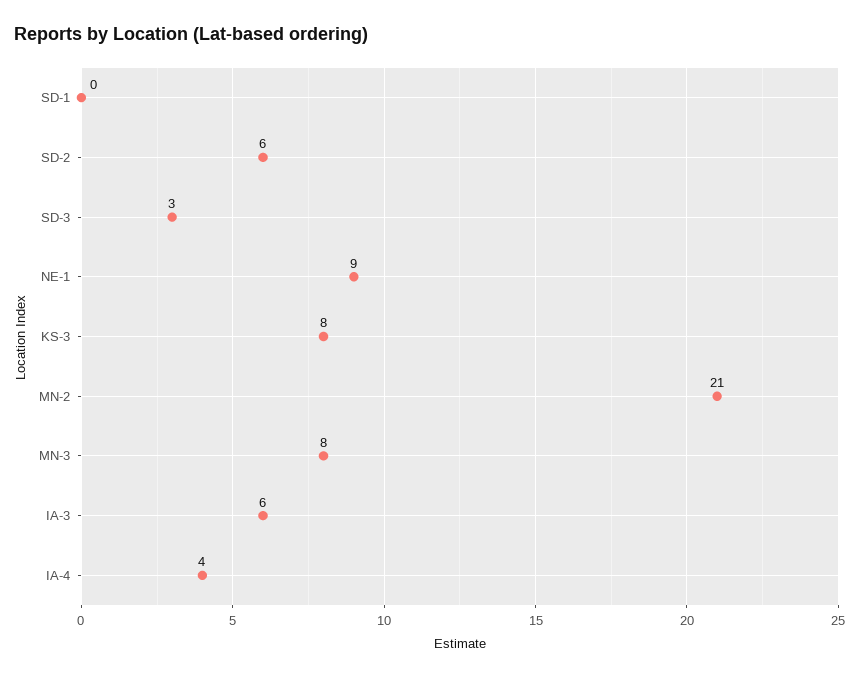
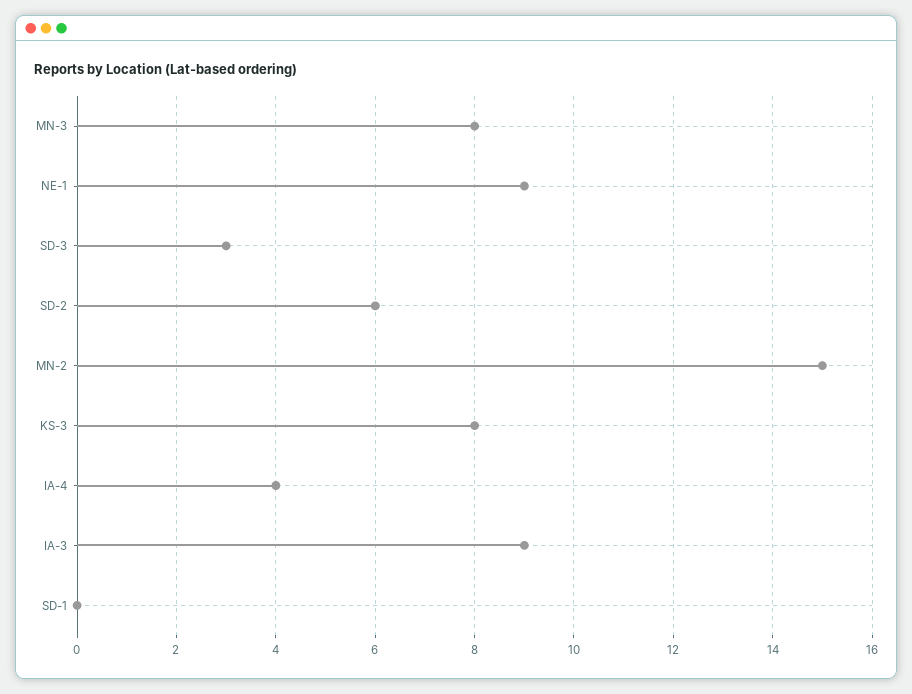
MN-2: 21 -> 15
IA-3: 6 -> 9

